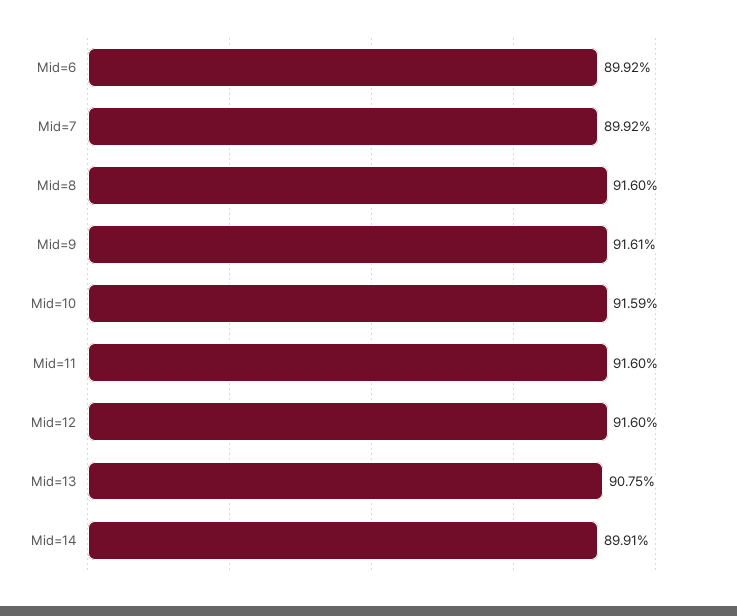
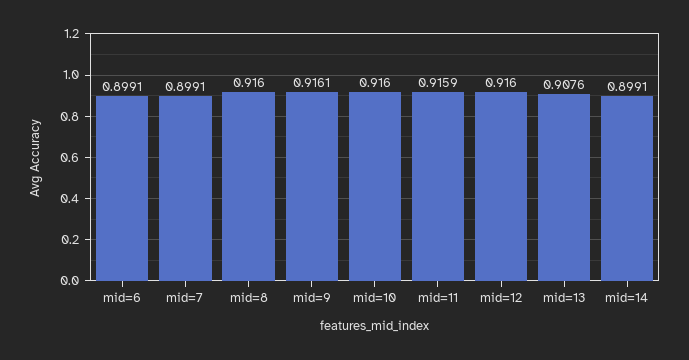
Mid=6: 0.8992 -> 0.8991
Mid=7: 0.8992 -> 0.8991
Mid=10: 0.9159 -> 0.916
Mid=11: 0.916 -> 0.9159
Mid=13: 0.9075 -> 0.9076

